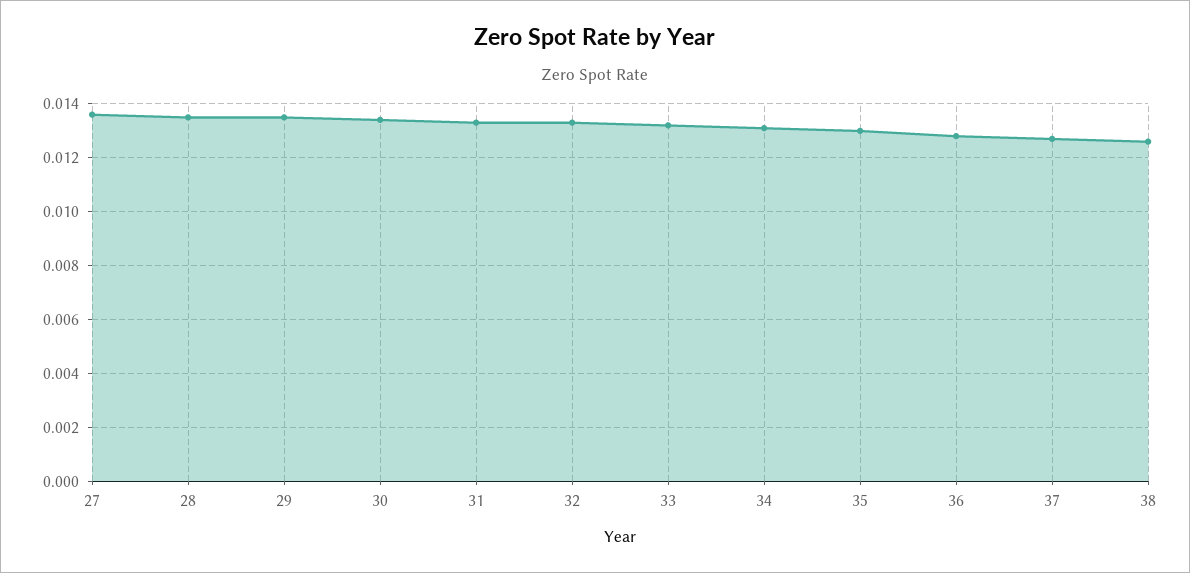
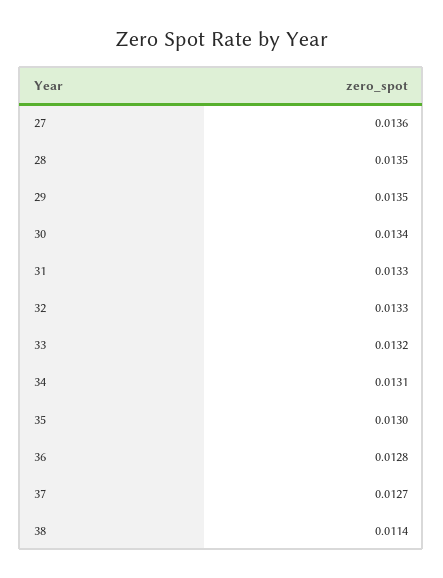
38: 0.0125 -> 0.0114

